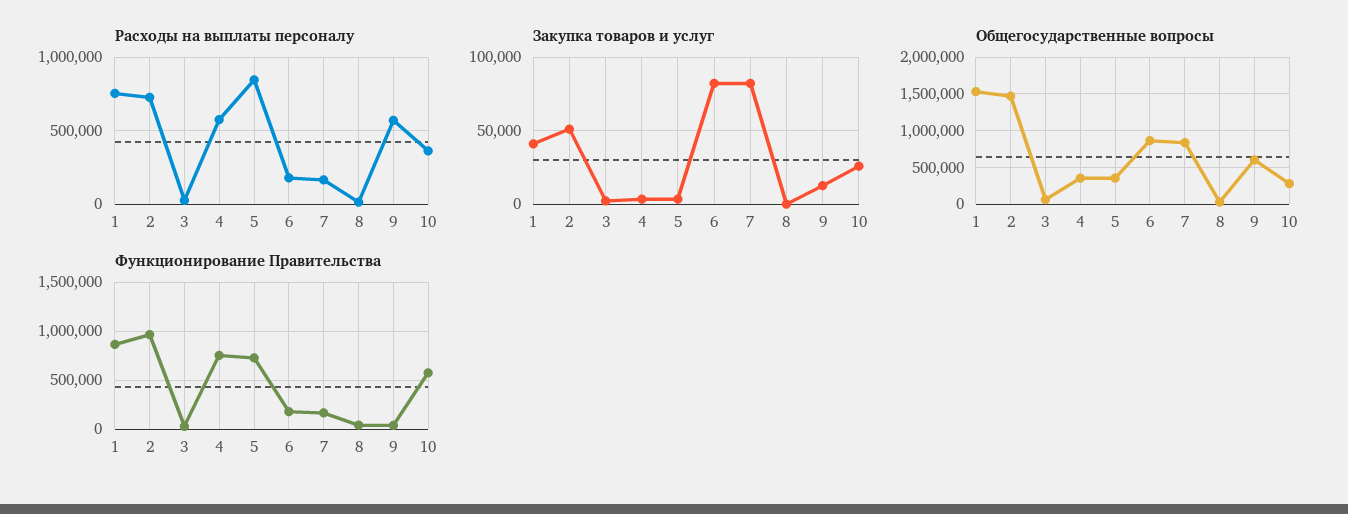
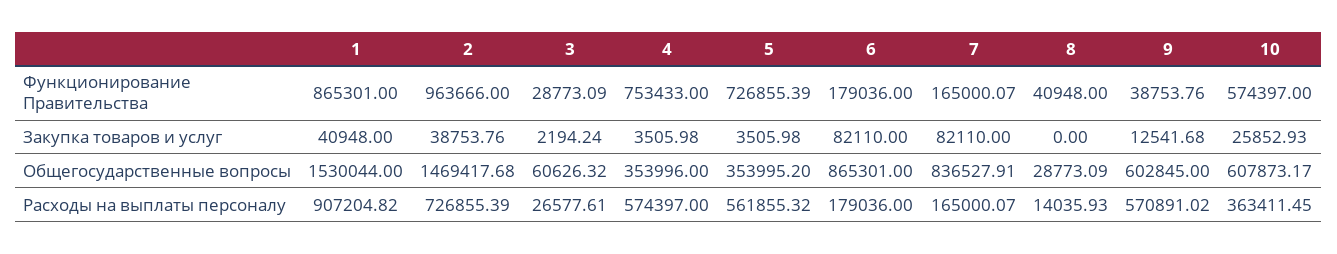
Расходы на выплаты персоналу, 1: 750000 -> 907204.82
Расходы на выплаты персоналу, 5: 850000 -> 561855.32
Закупка товаров и услуг, 2: 50000 -> 38753.76
Общегосударственные вопросы, 10: 300000 -> 607873.17

